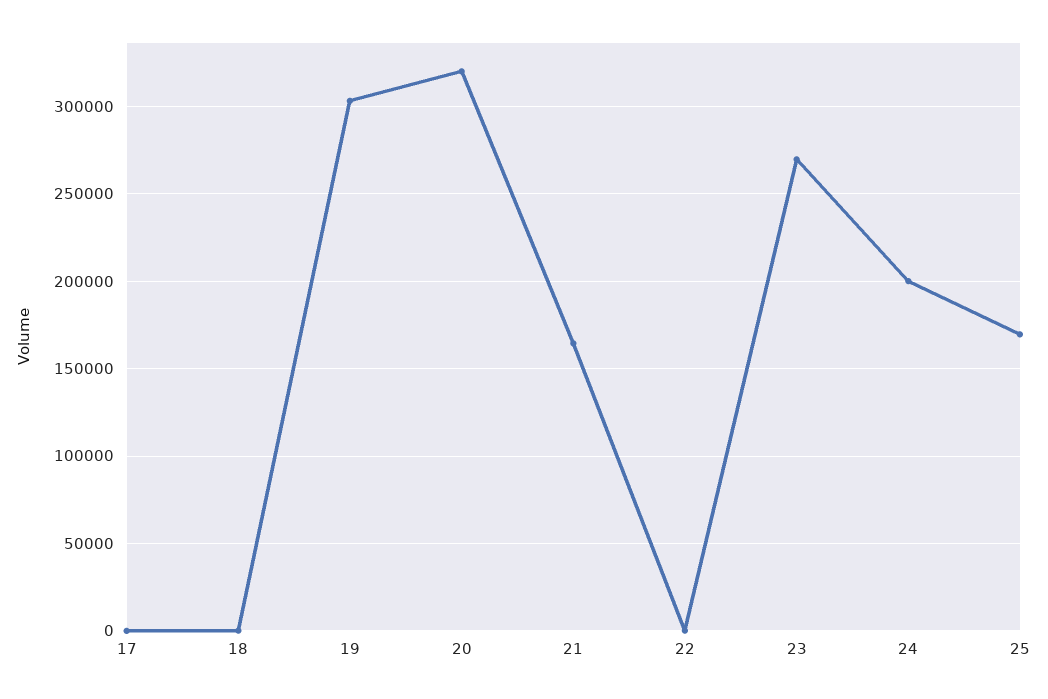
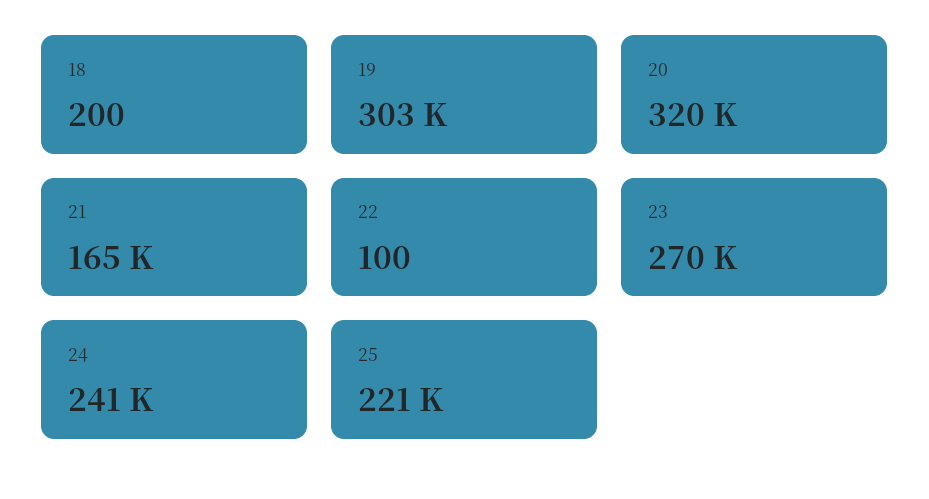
17: 0 -> none
24: 200000 -> 241000
25: 170000 -> 221000

